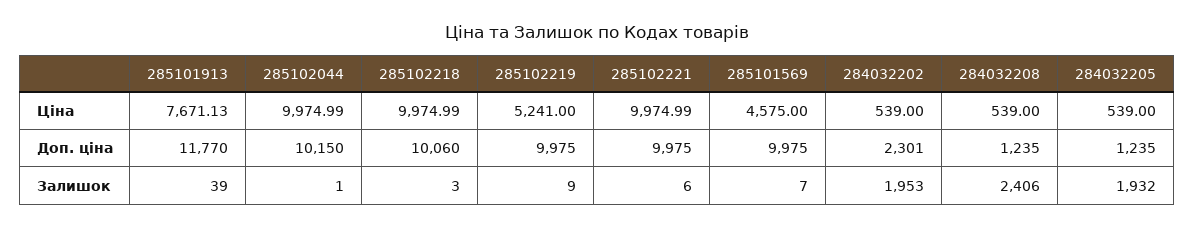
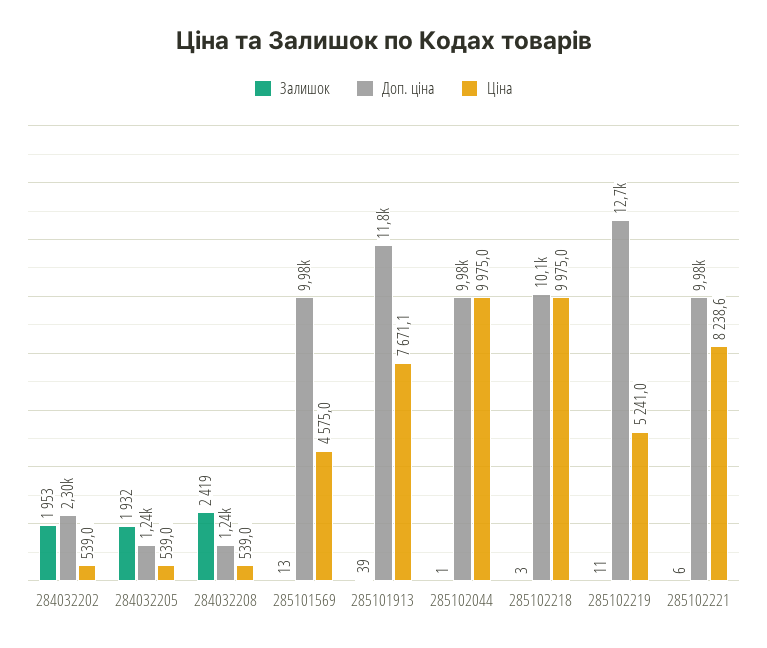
Ціна, 285102221: 9974.99 -> 8238.6
Доп. ціна, 285102044: 10150 -> 9980
Доп. ціна, 285102219: 9975 -> 12700
Залишок, 285102219: 9 -> 11
Залишок, 285101569: 7 -> 13
Залишок, 284032208: 2406 -> 2419

